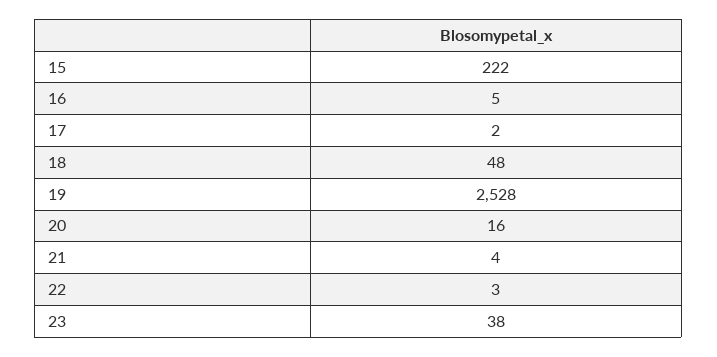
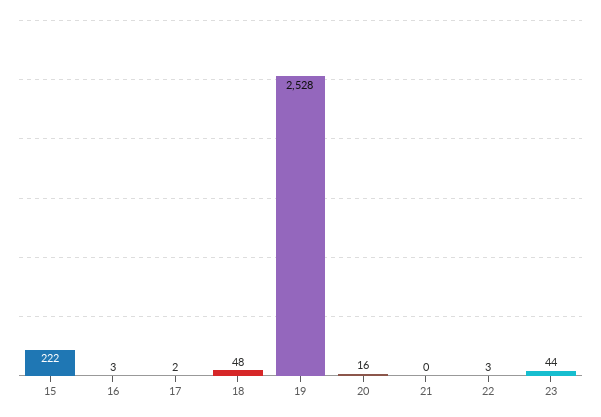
16: 5 -> 3
21: 4 -> 0
23: 38 -> 44

